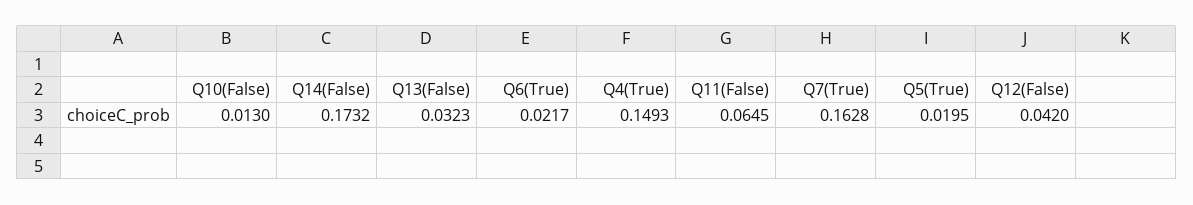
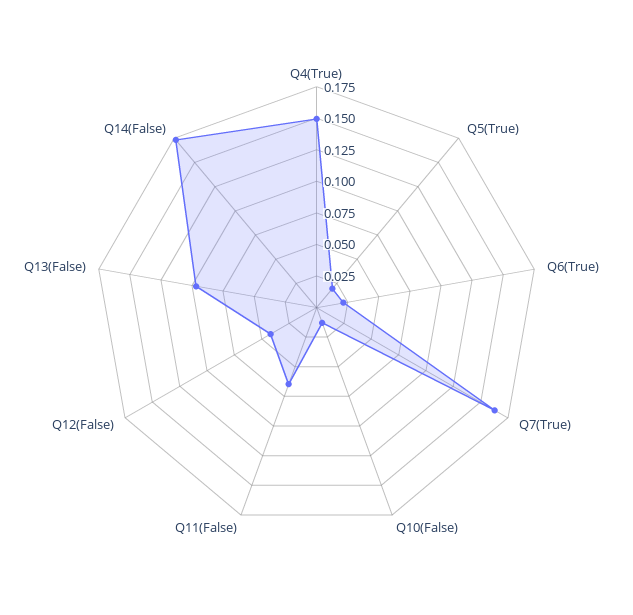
Q13(False): 0.0323 -> 0.1

